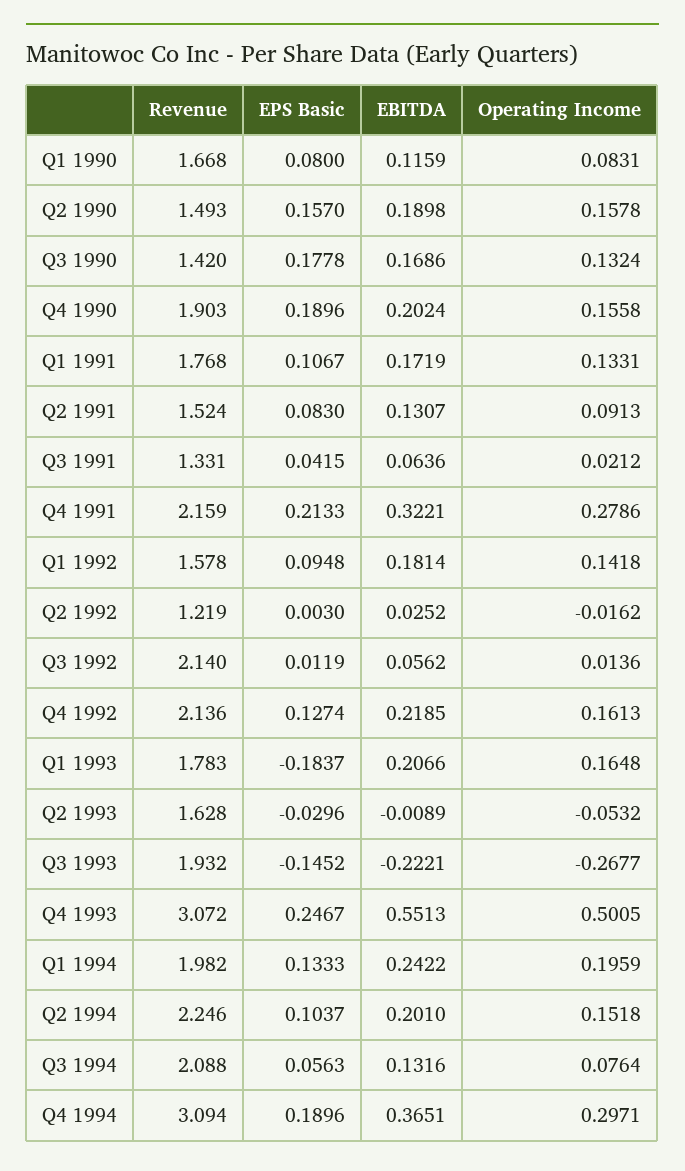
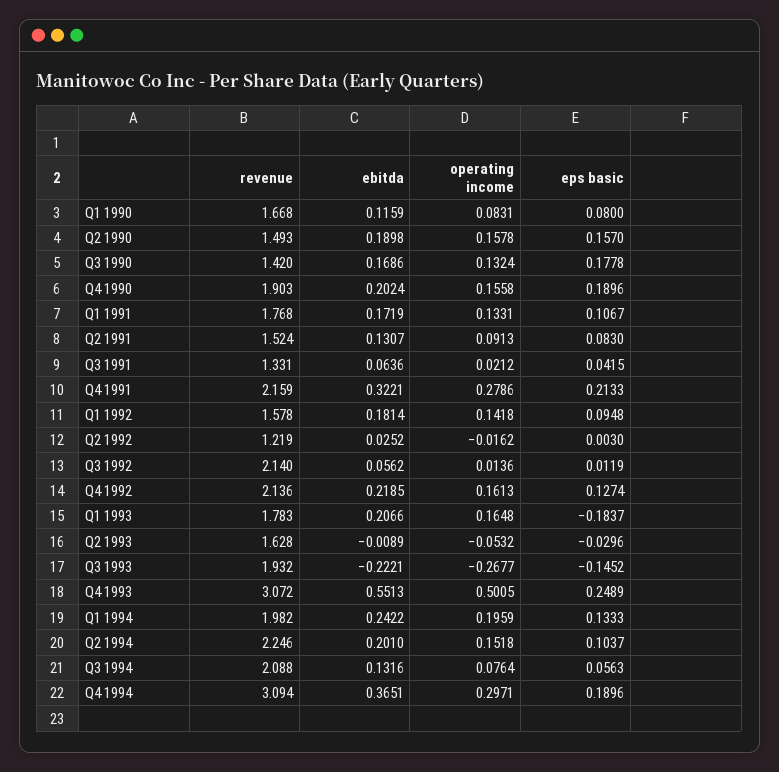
EPS Basic, Q4 1993: 0.2467 -> 0.2489

